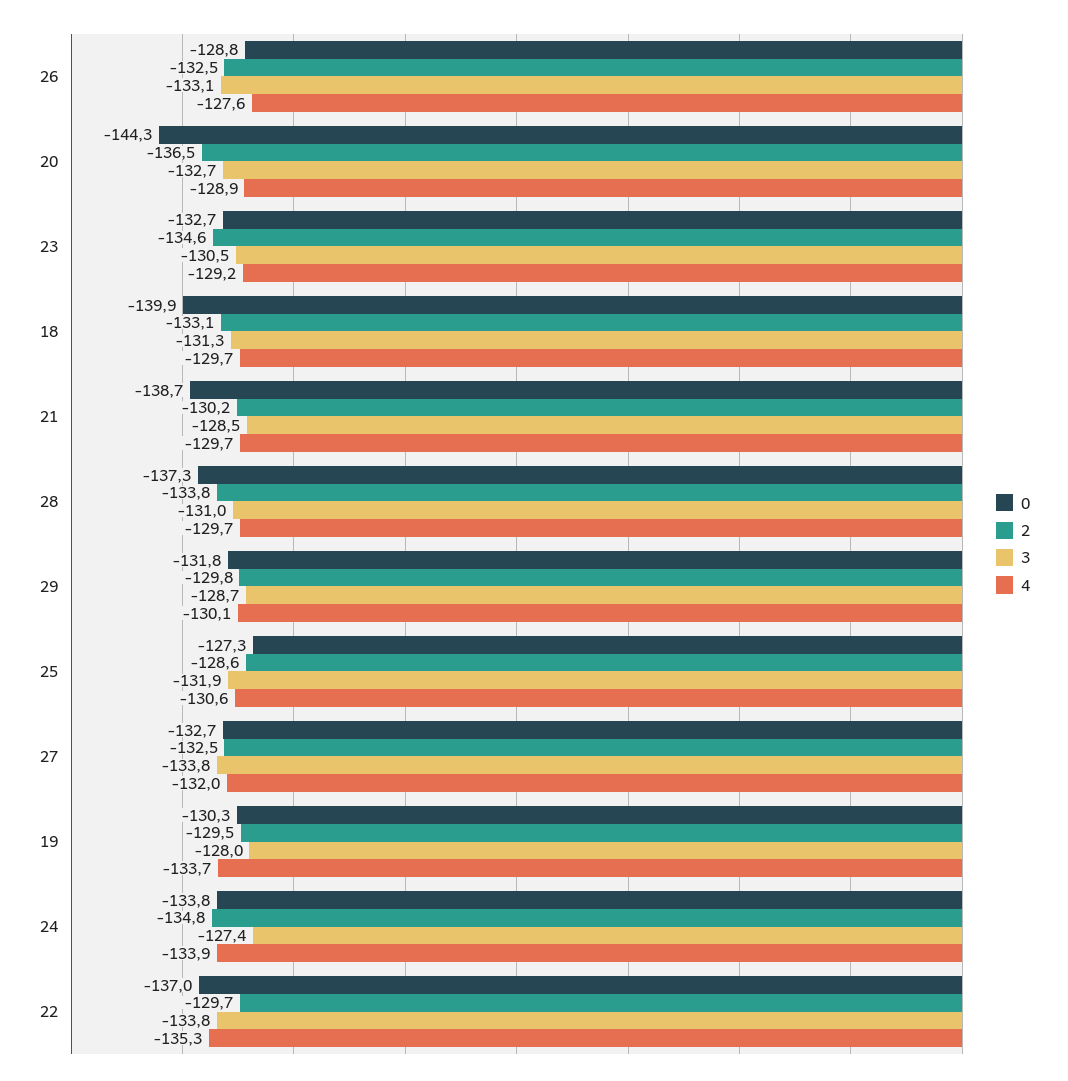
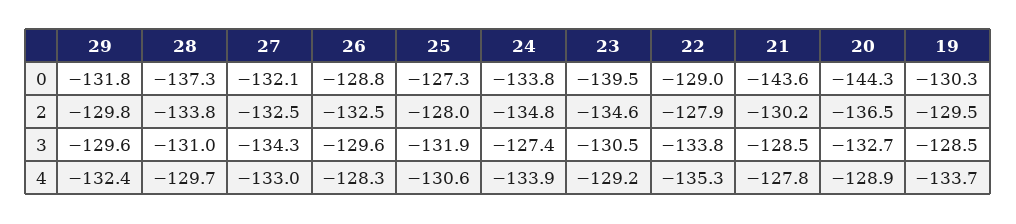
3, 26: -133.1 -> -129.6
4, 26: -127.6 -> -128.3
0, 23: -132.7 -> -139.5
0, 18: -139.9 -> none
2, 18: -133.1 -> none
3, 18: -131.3 -> none
4, 18: -129.7 -> none
0, 21: -138.7 -> -143.6
4, 21: -129.7 -> -127.8
3, 29: -128.7 -> -129.6
4, 29: -130.1 -> -132.4
2, 25: -128.6 -> -128
0, 27: -132.7 -> -132.1
3, 27: -133.8 -> -134.3
4, 27: -132 -> -133
3, 19: -128 -> -128.5
0, 22: -137 -> -129
2, 22: -129.7 -> -127.9

